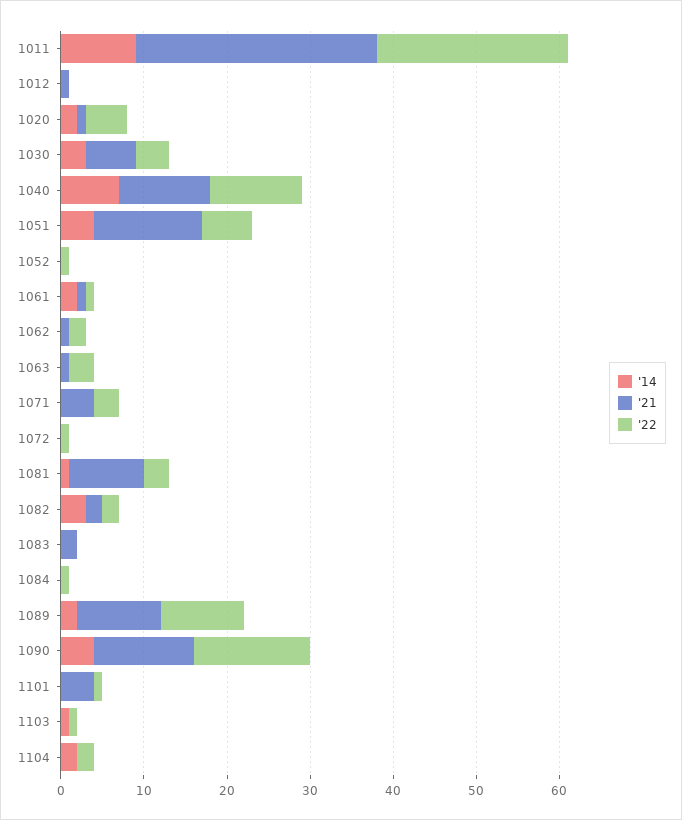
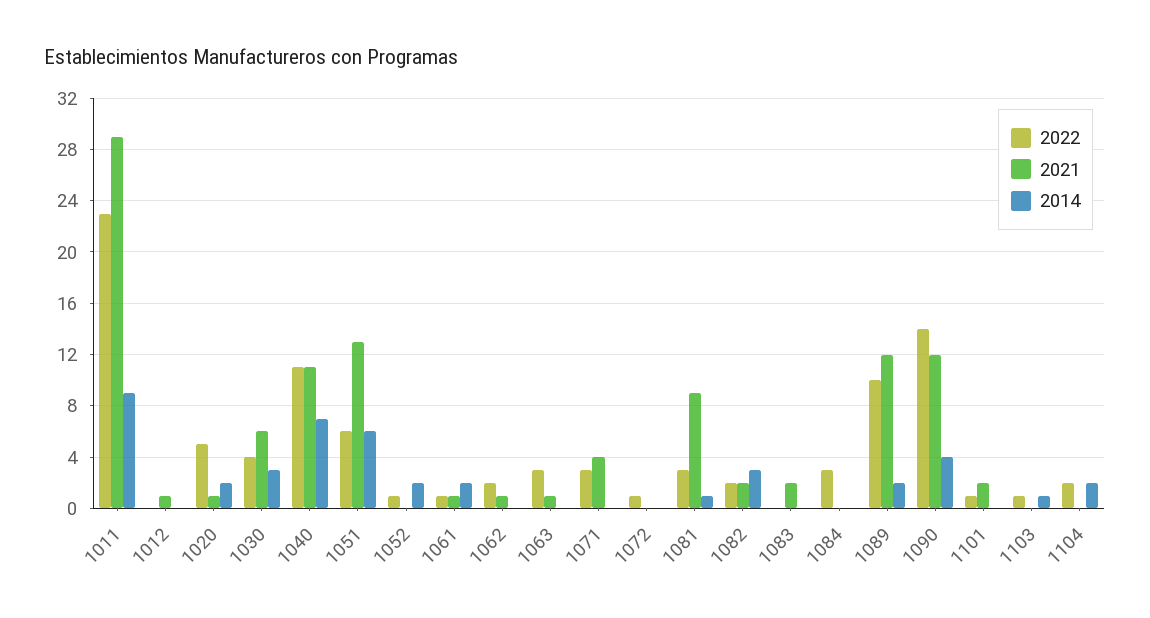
'14, 1051: 4 -> 6
'14, 1052: 0 -> 2
'22, 1084: 1 -> 3
'21, 1089: 10 -> 12
'21, 1101: 4 -> 2

